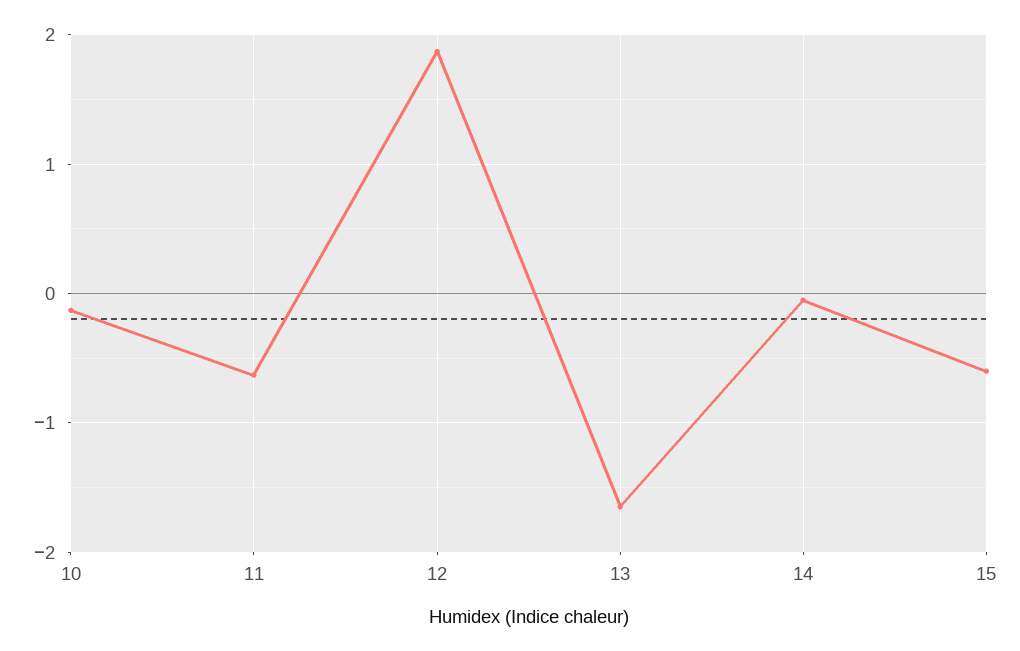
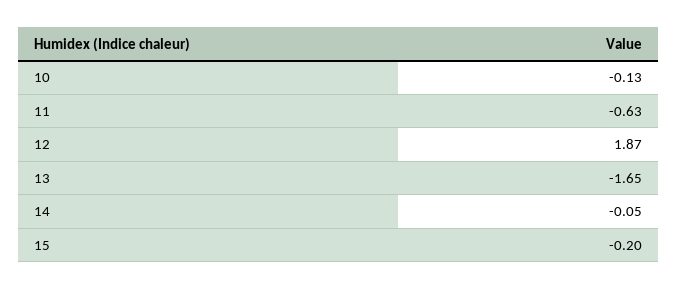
15: -0.6 -> -0.2

